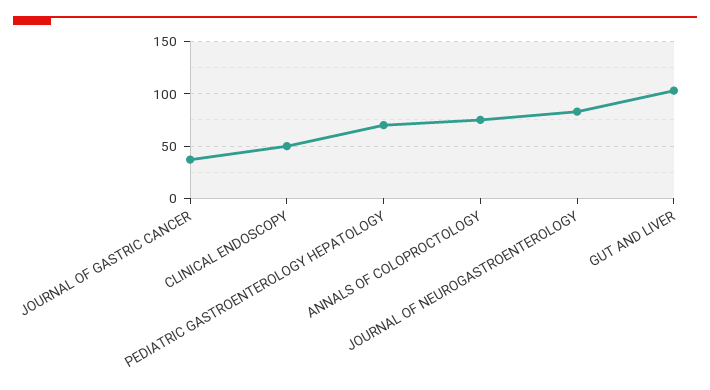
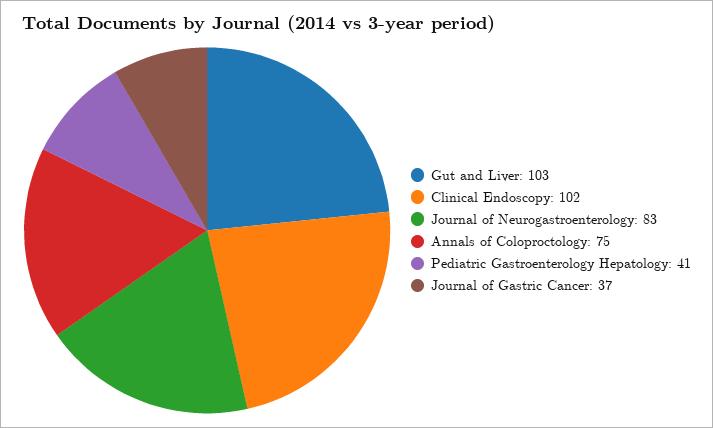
CLINICAL ENDOSCOPY: 50 -> 102
PEDIATRIC GASTROENTEROLOGY HEPATOLOGY: 70 -> 41

